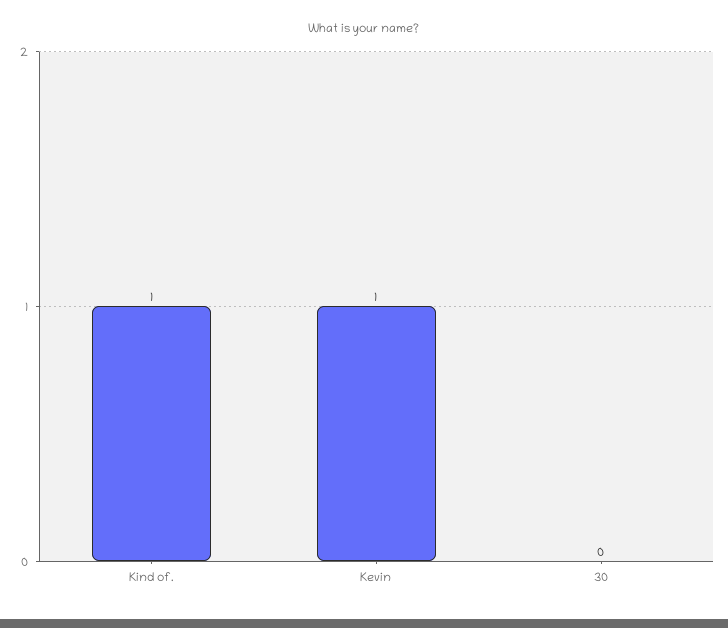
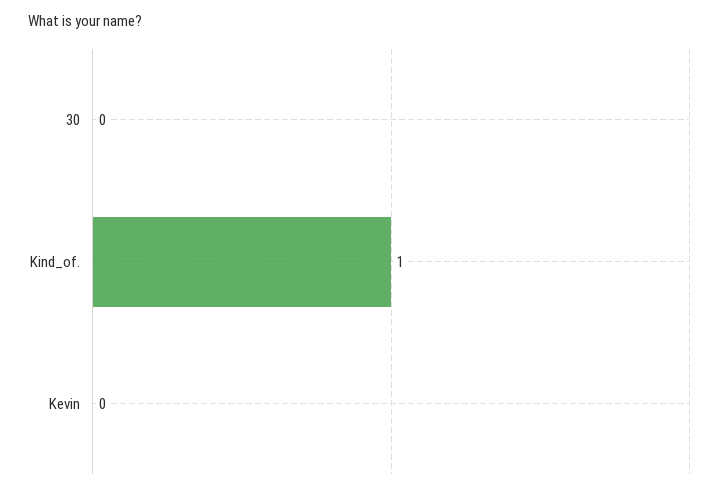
Kevin: 1 -> 0

